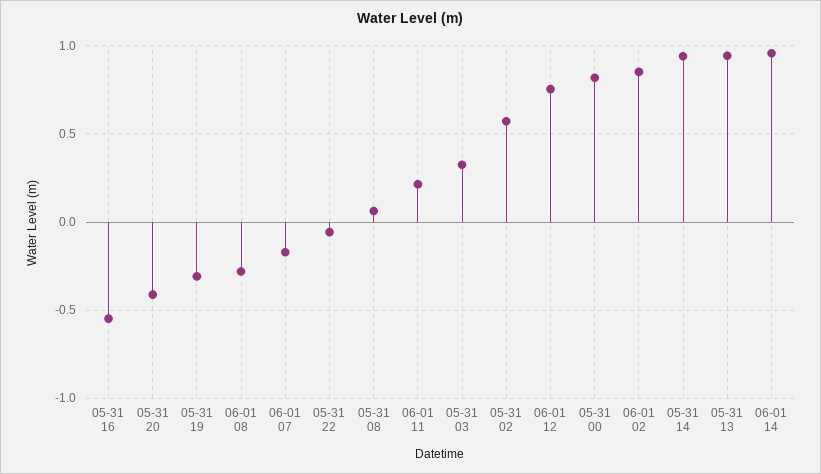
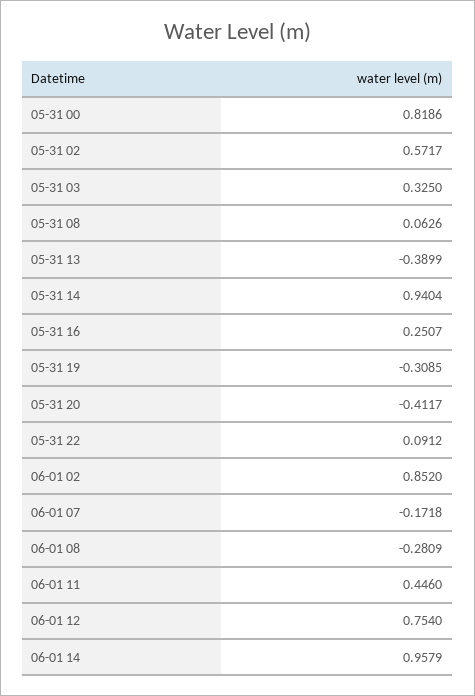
05-31 16: -0.55 -> 0.2507
05-31 22: -0.05 -> 0.0912
06-01 11: 0.2 -> 0.446
05-31 13: 0.95 -> -0.3899

